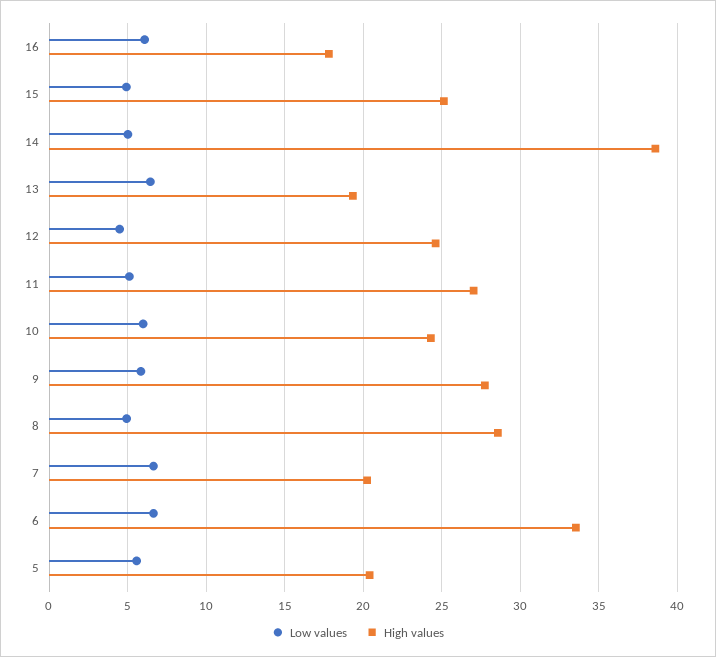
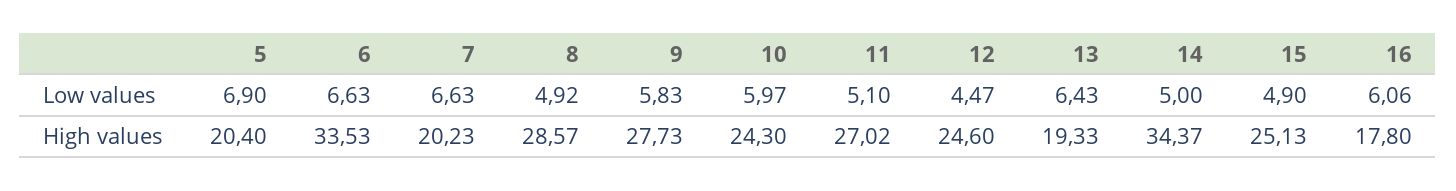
High values, 14: 38.5 -> 34.37
Low values, 5: 5.5 -> 6.9

